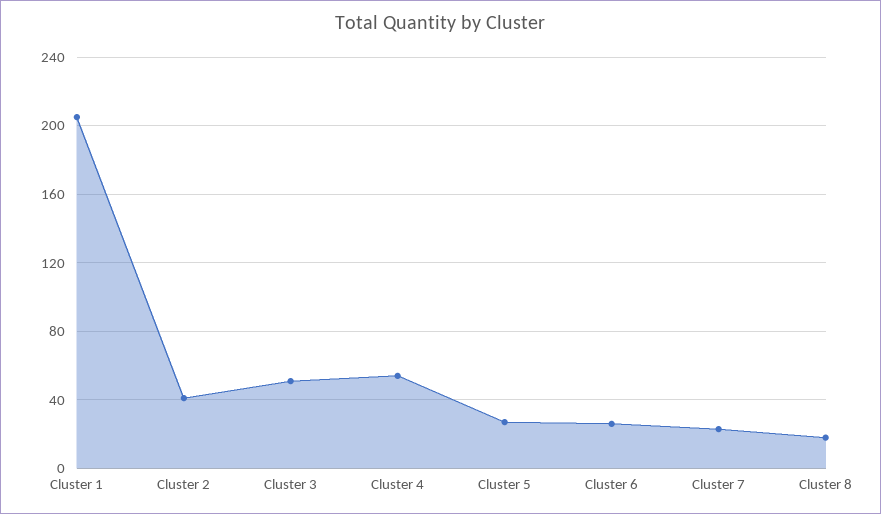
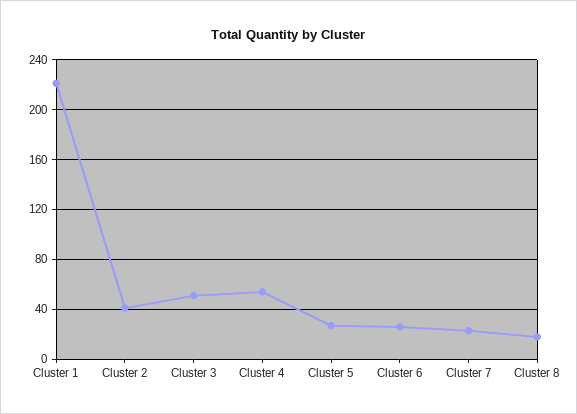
Cluster 1: 205 -> 220

